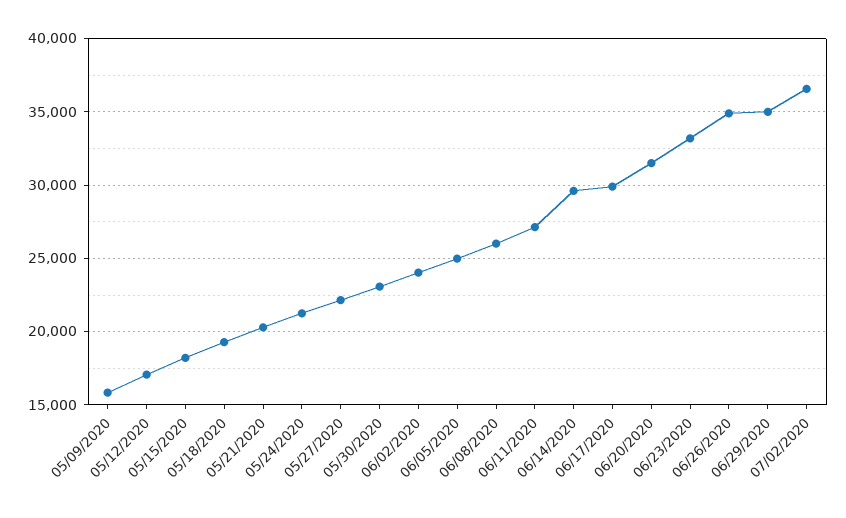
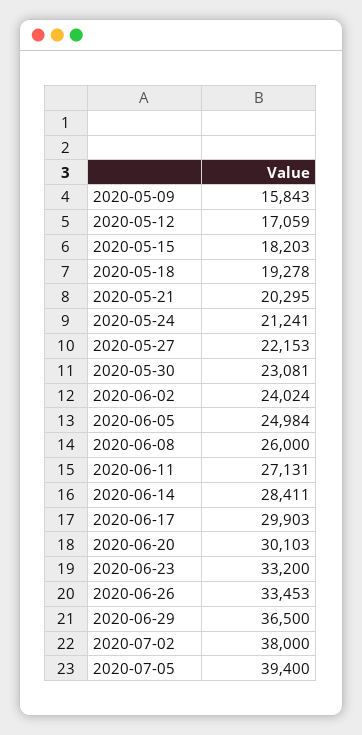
06/14/2020: 29500 -> 28411
06/20/2020: 31500 -> 30103
06/26/2020: 35000 -> 33453
06/29/2020: 35000 -> 36500
07/02/2020: 36500 -> 38000
2020-07-05: none -> 39400

